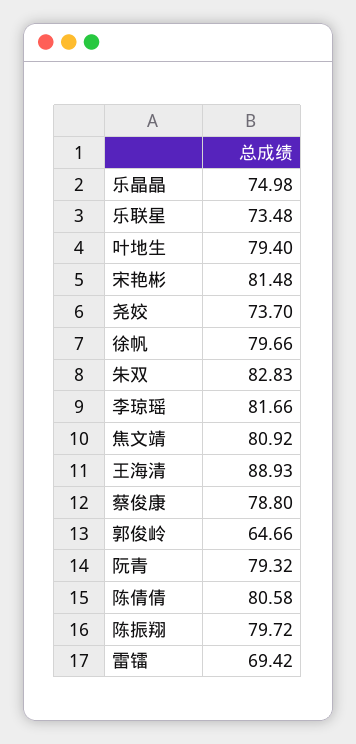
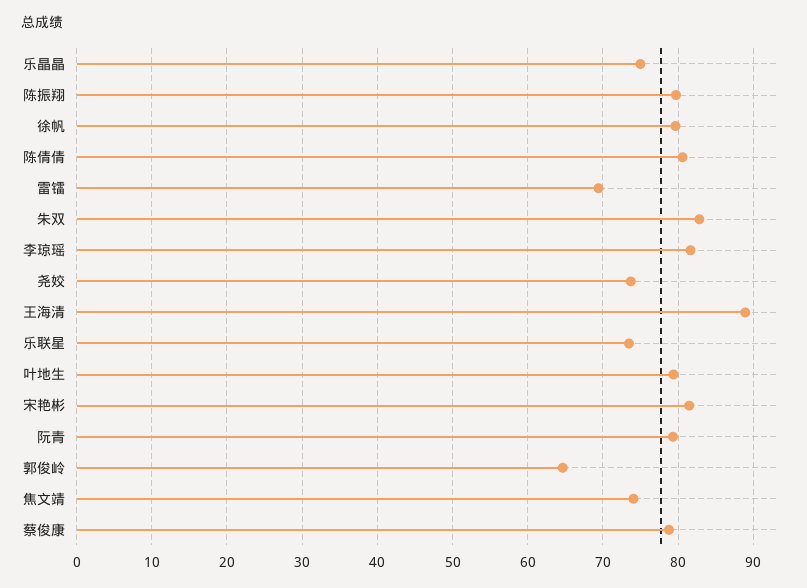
焦文靖: 80.92 -> 74

